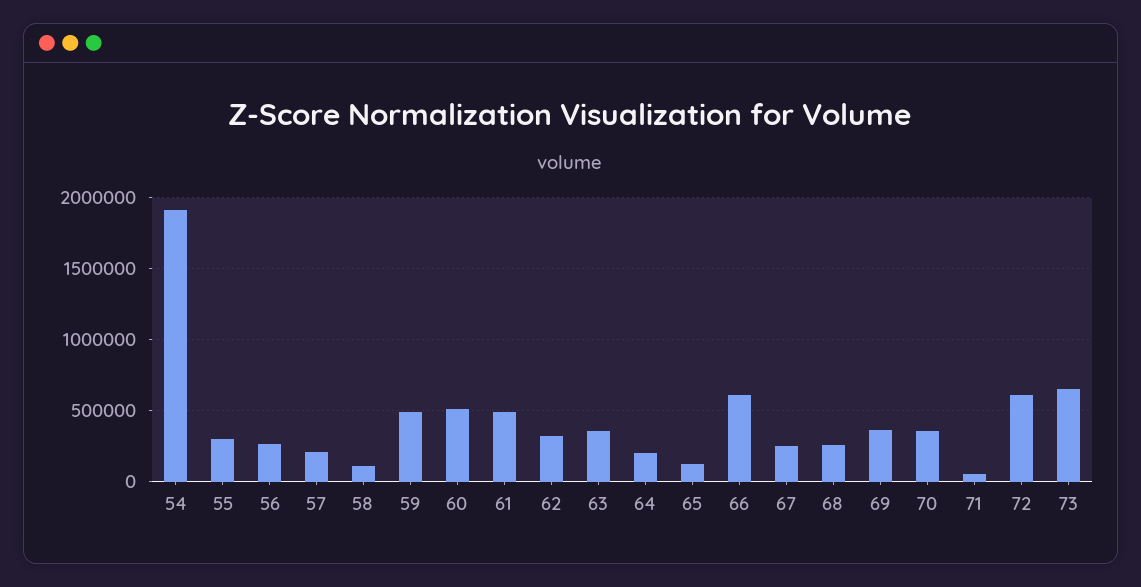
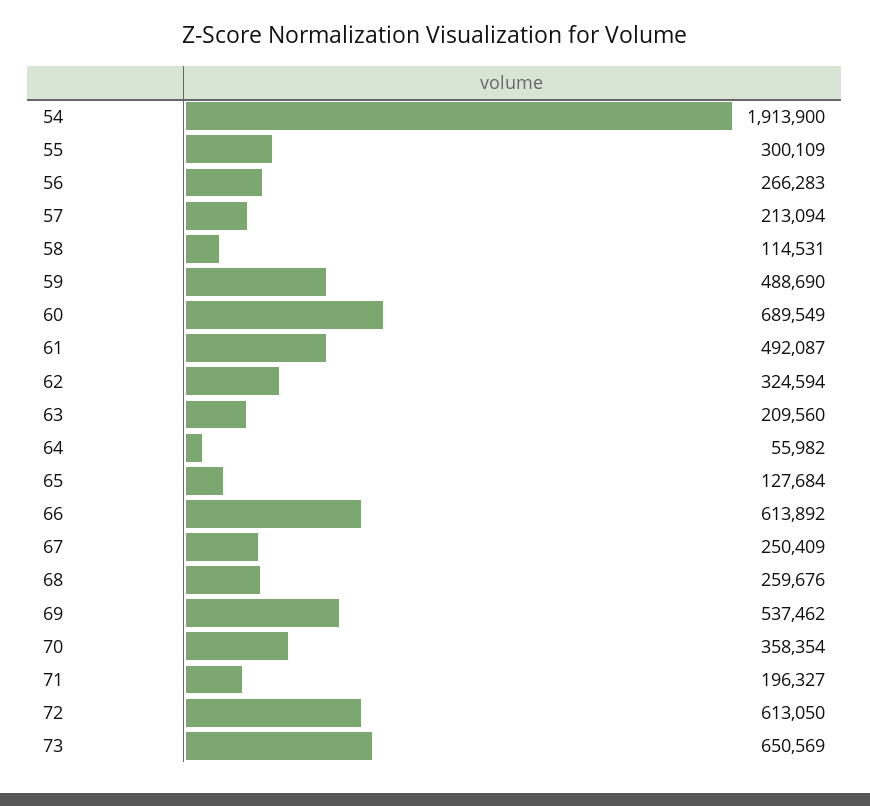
60: 500000 -> 689549
63: 350000 -> 209560
64: 200000 -> 55982
69: 350000 -> 537462
71: 50000 -> 196327

